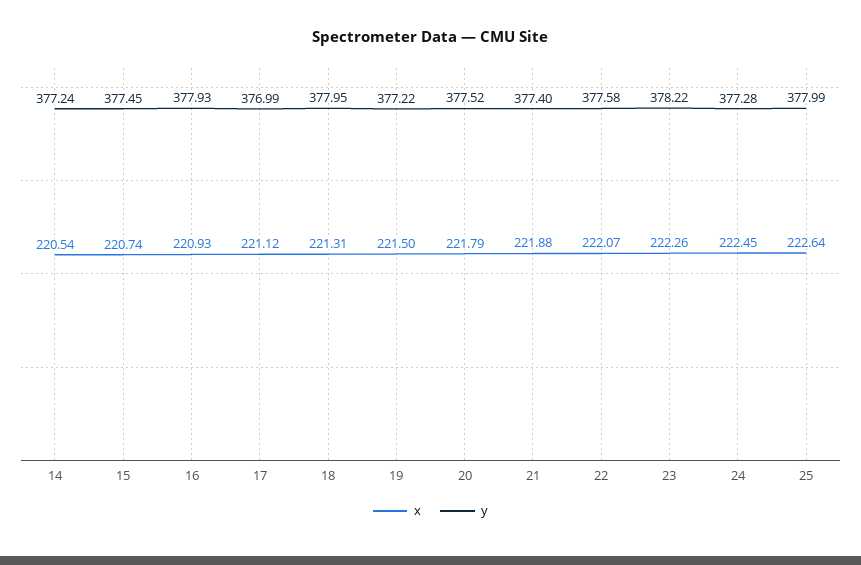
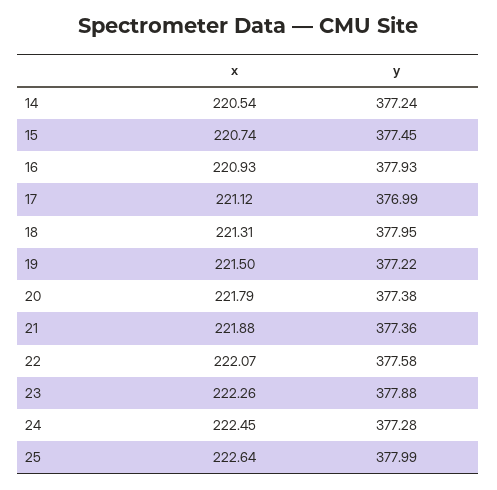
y, 20: 377.52 -> 377.38
y, 21: 377.4 -> 377.36
y, 23: 378.22 -> 377.88

